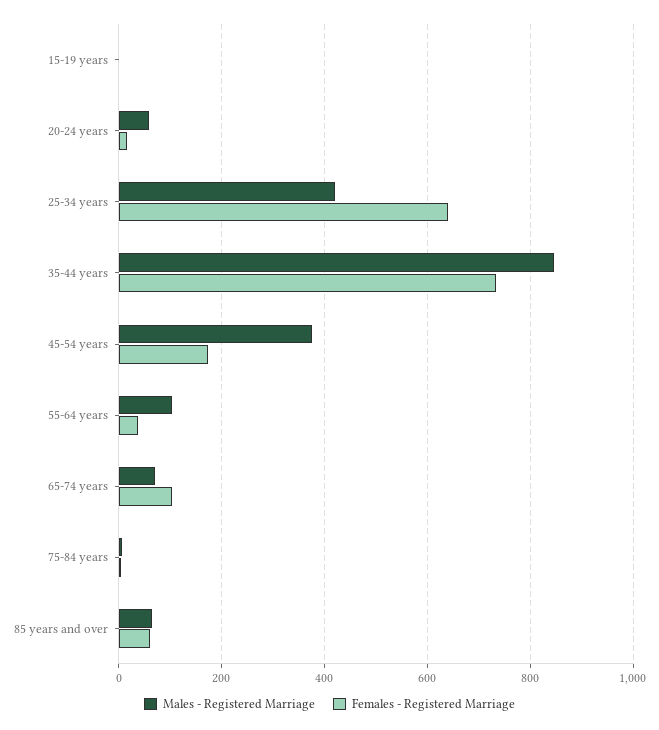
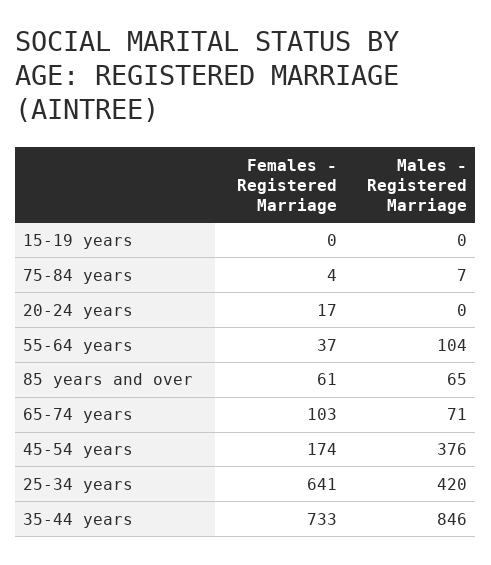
Males - Registered Marriage, 20-24 years: 60 -> 0

